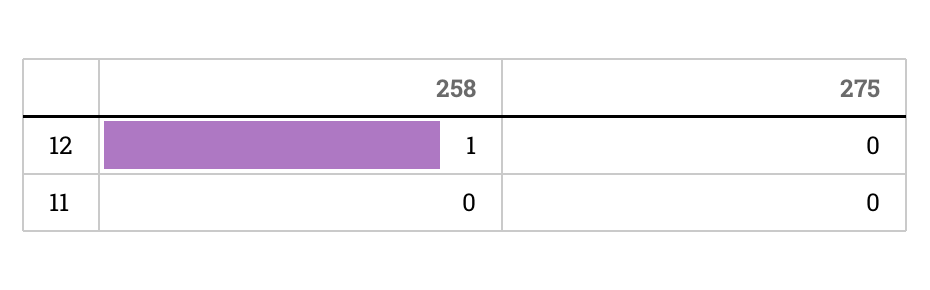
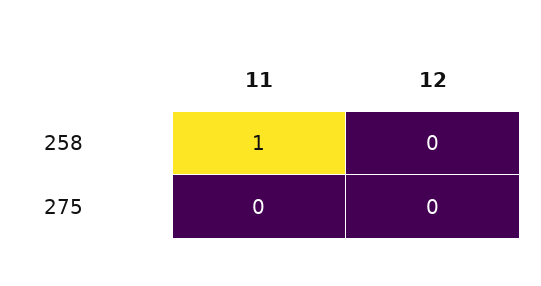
258, 12: 1 -> 0
258, 11: 0 -> 1

